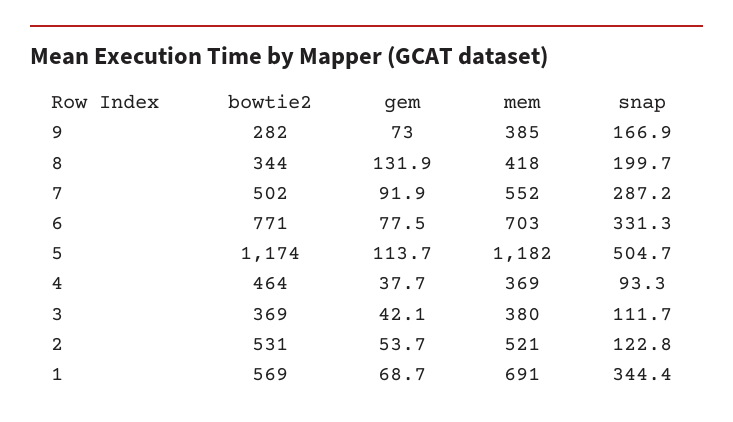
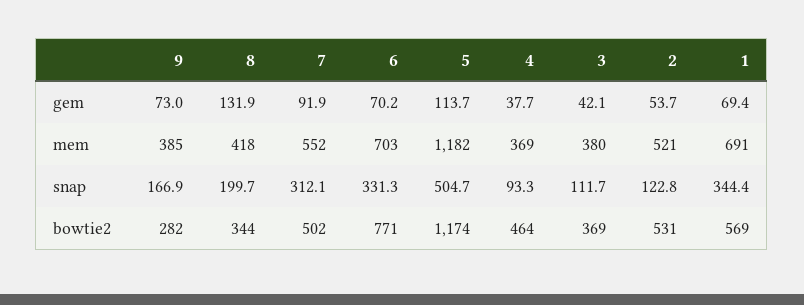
snap, 7: 287.2 -> 312.1
gem, 6: 77.5 -> 70.2
gem, 1: 68.7 -> 69.4

